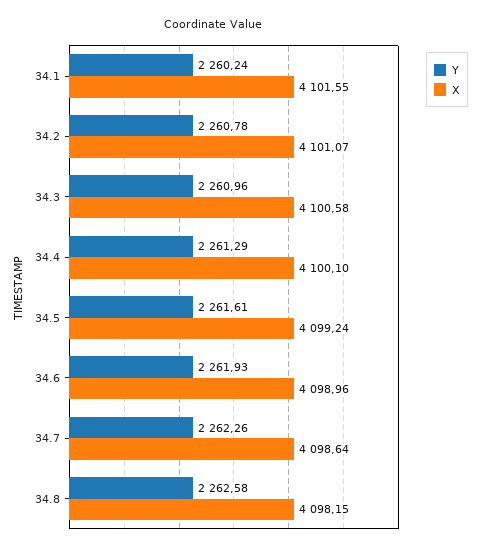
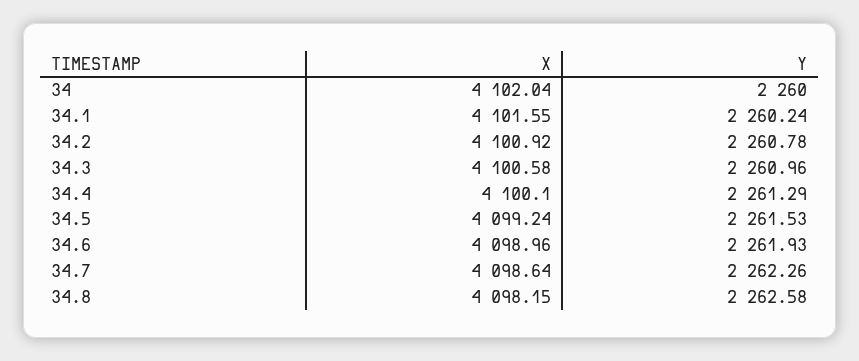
X, 34.2: 4101.07 -> 4100.92
Y, 34.5: 2261.61 -> 2261.53
X, 34: none -> 4102.04
Y, 34: none -> 2260

